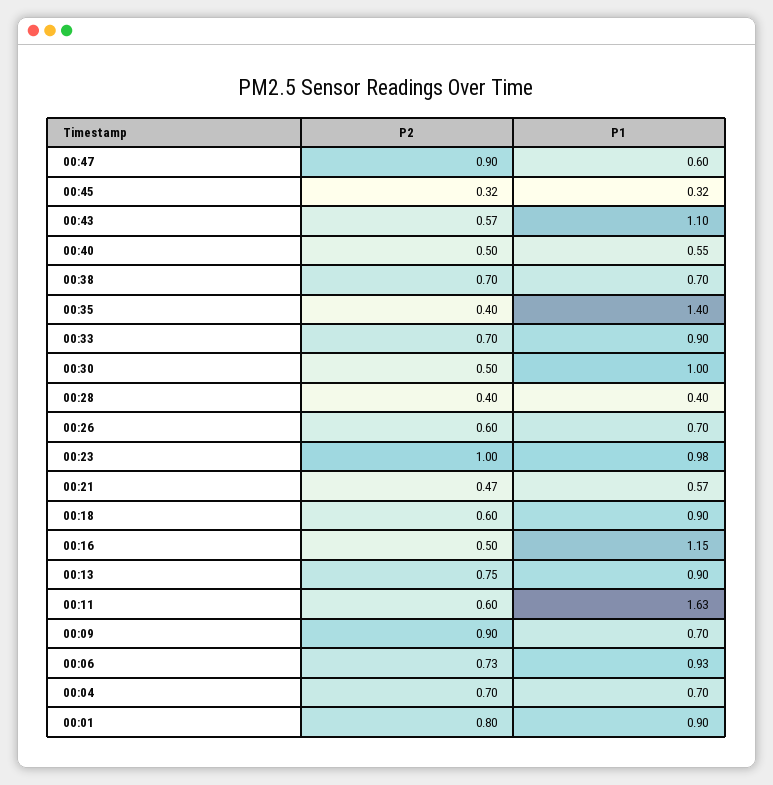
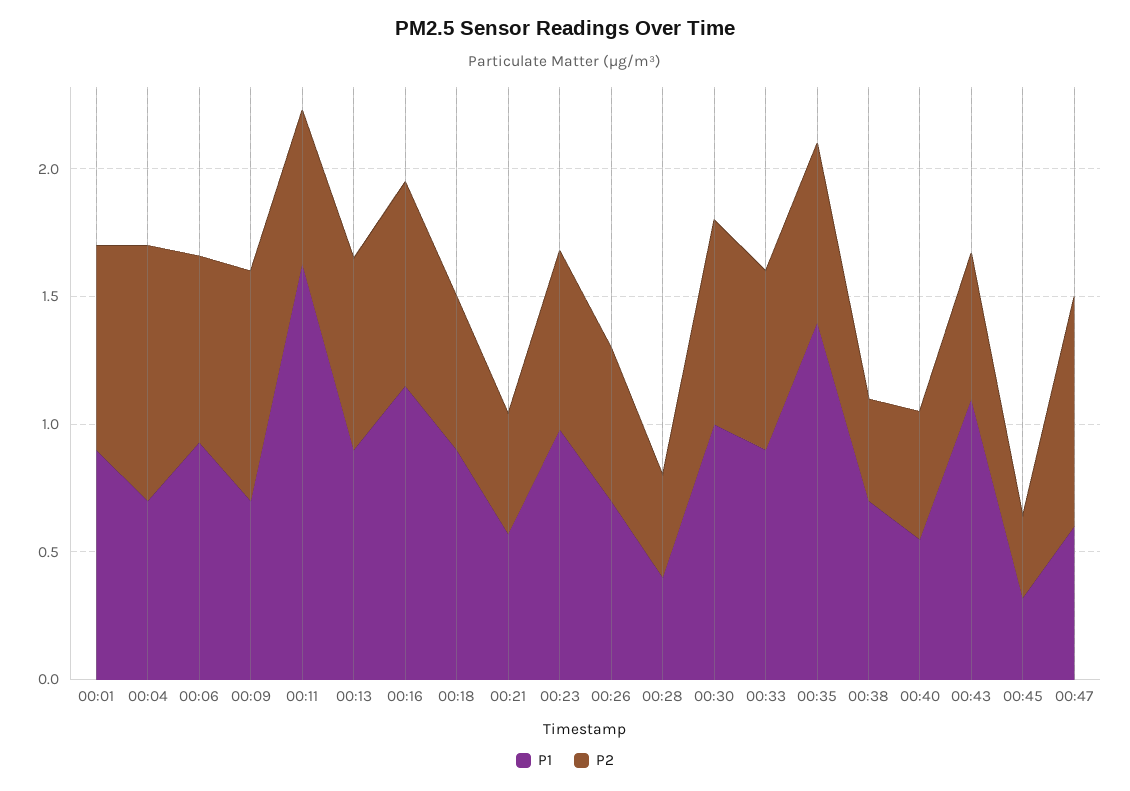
P2, 00:38: 0.7 -> 0.4
P2, 00:35: 0.4 -> 0.7
P2, 00:30: 0.5 -> 0.8
P2, 00:23: 1 -> 0.7
P2, 00:16: 0.5 -> 0.8
P2, 00:04: 0.7 -> 1

